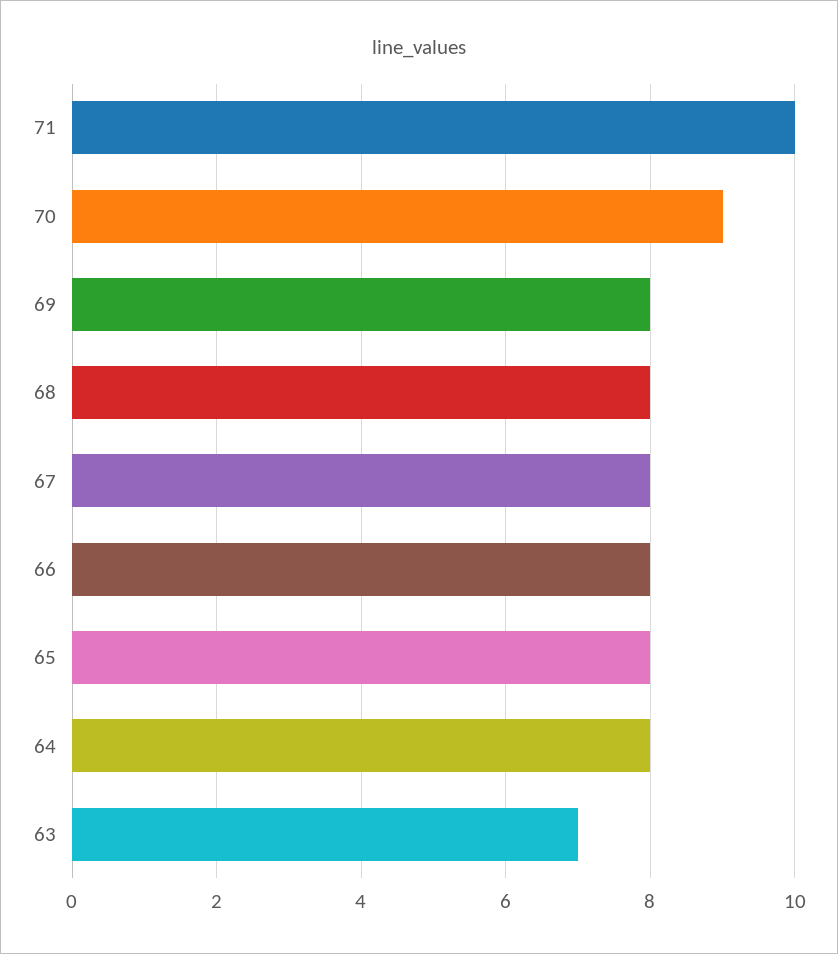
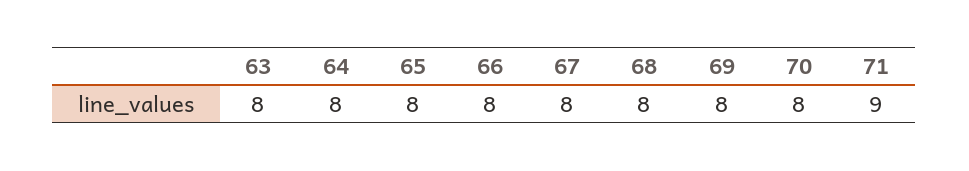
71: 10 -> 9
70: 9 -> 8
63: 7 -> 8

